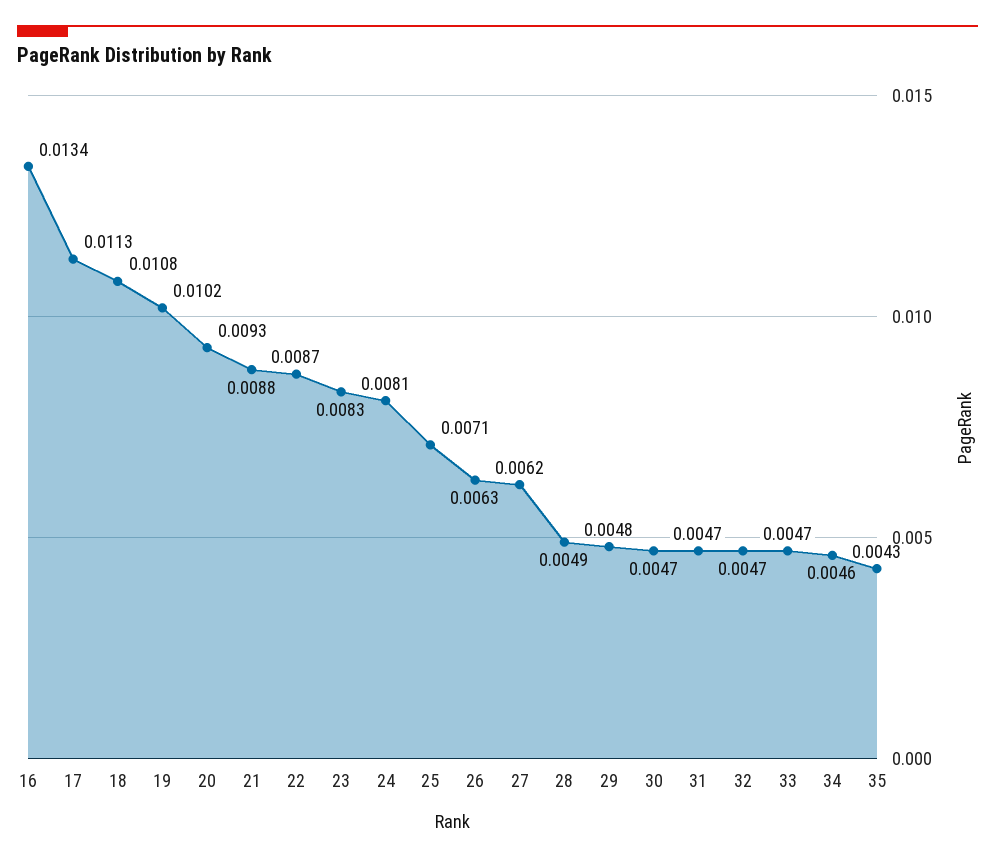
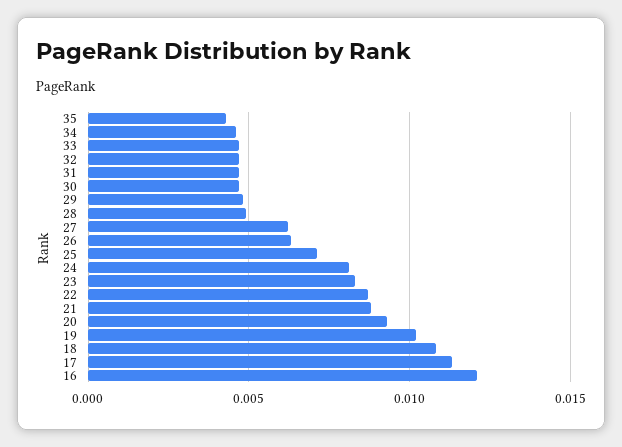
16: 0.0134 -> 0.012

